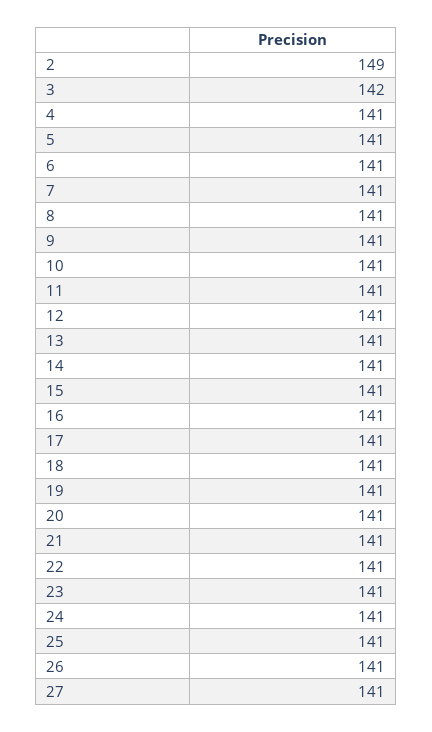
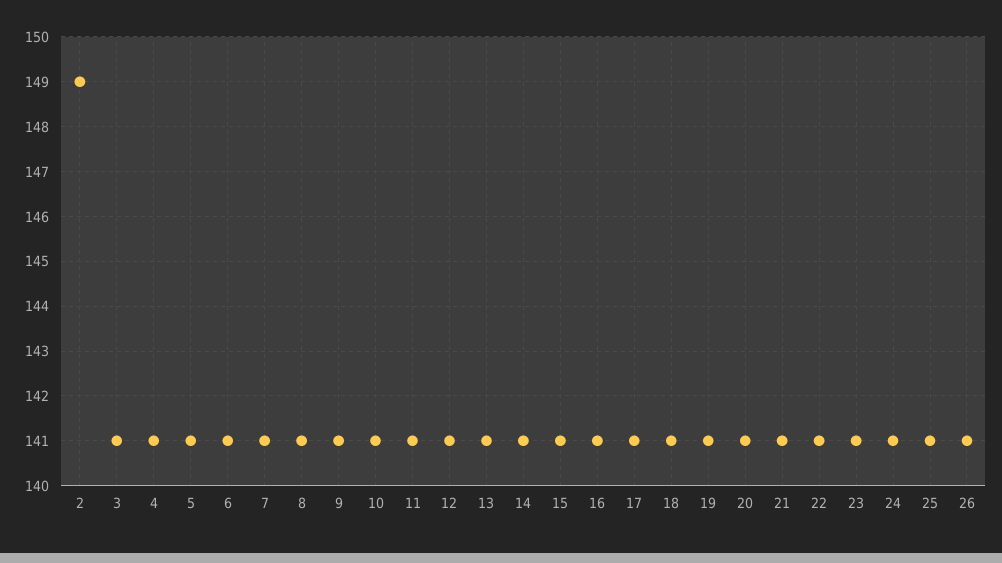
3: 142 -> 141
27: 141 -> none

